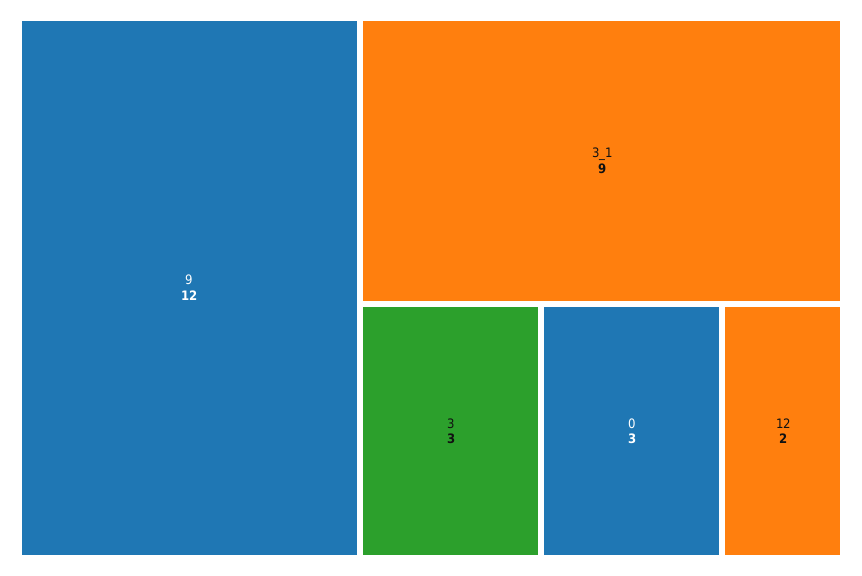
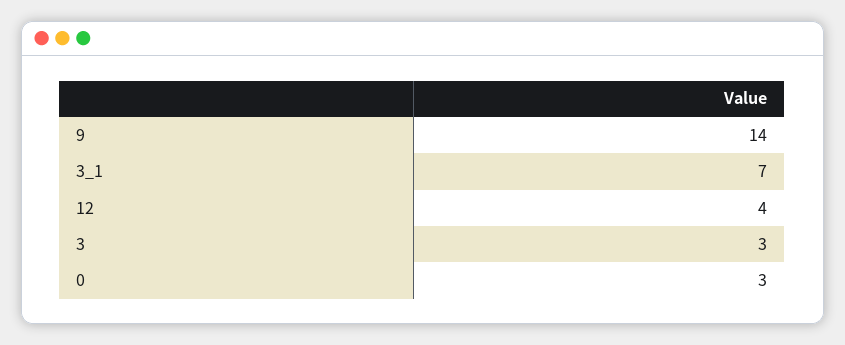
9: 12 -> 14
3_1: 9 -> 7
12: 2 -> 4

